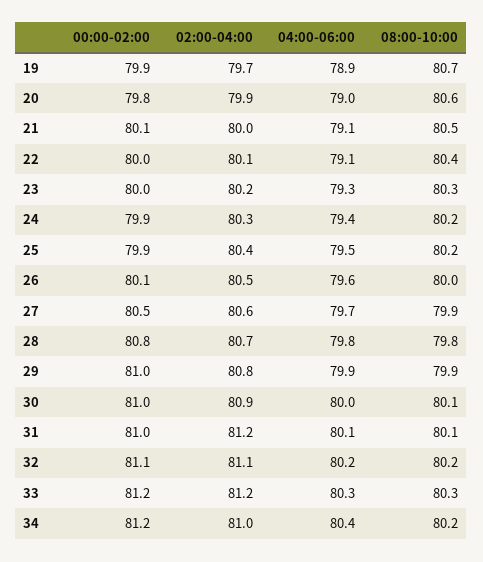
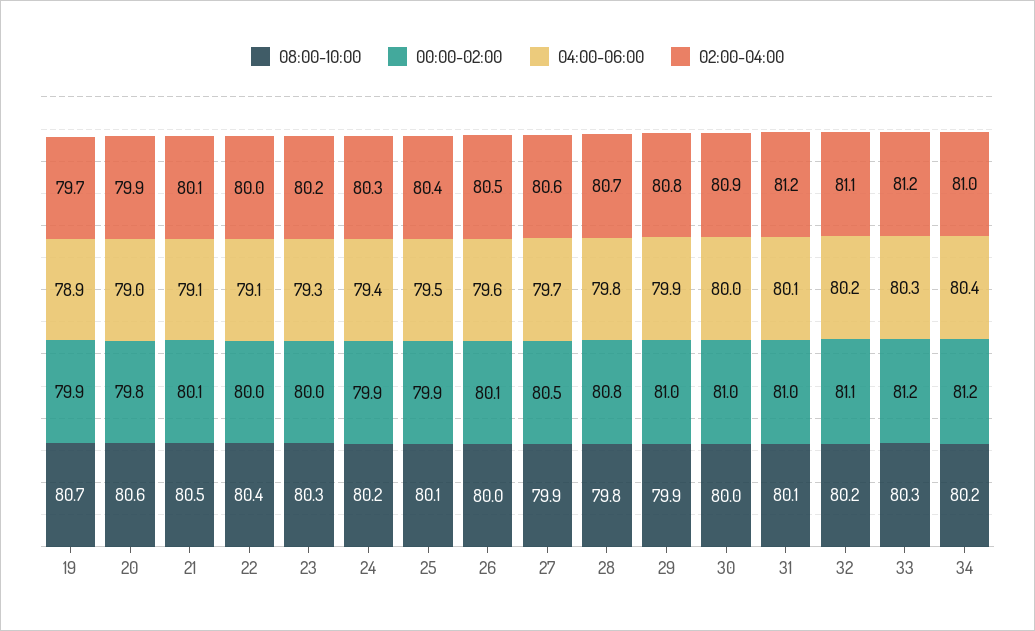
02:00-04:00, 21: 80 -> 80.1
02:00-04:00, 22: 80.1 -> 80
08:00-10:00, 25: 80.2 -> 80.1
08:00-10:00, 30: 80.1 -> 80

